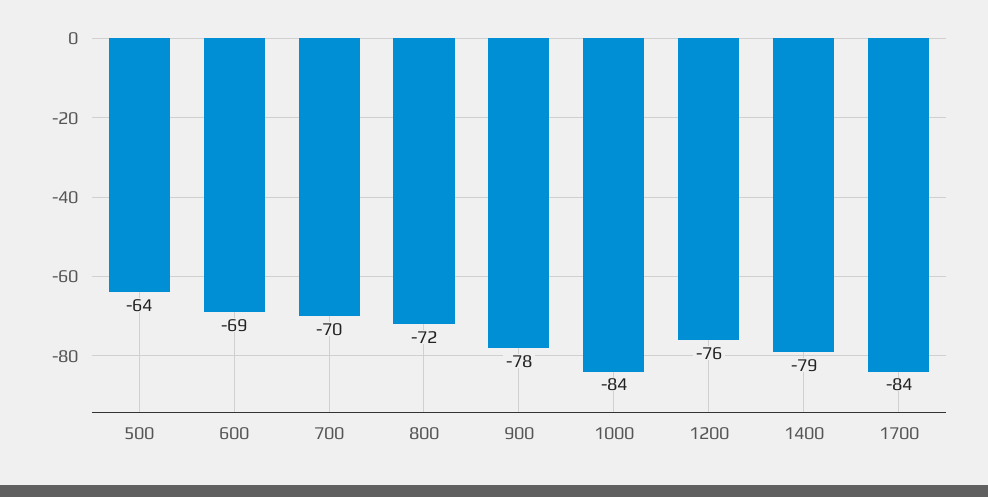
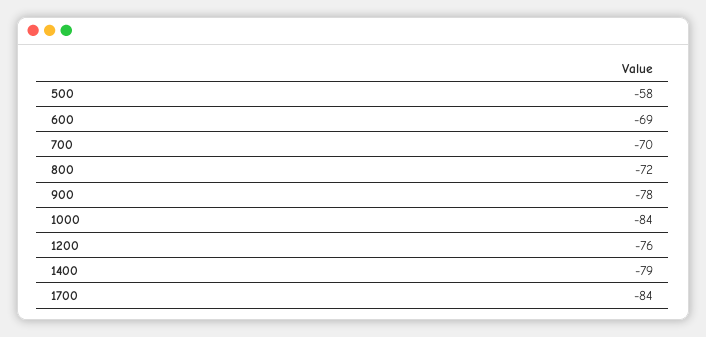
500: -64 -> -58

